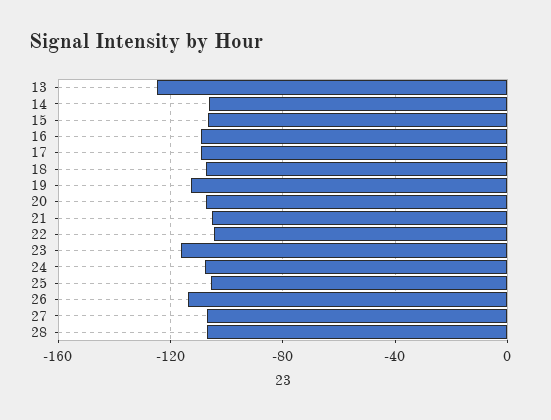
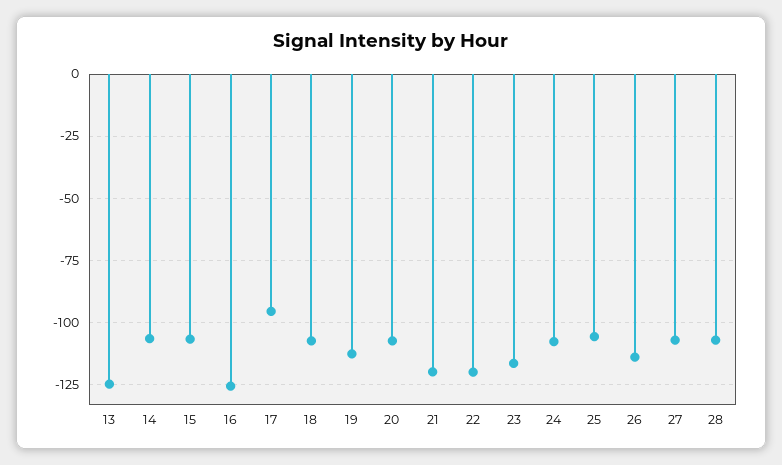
16: -110 -> -125
17: -110 -> -95
21: -105 -> -120
22: -105 -> -120

